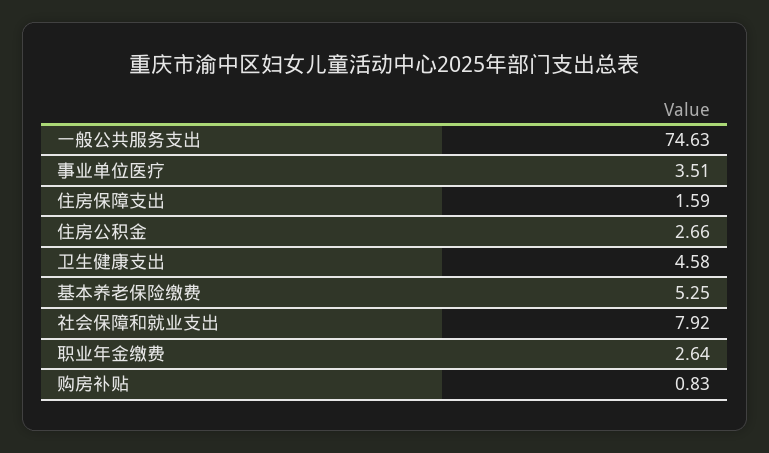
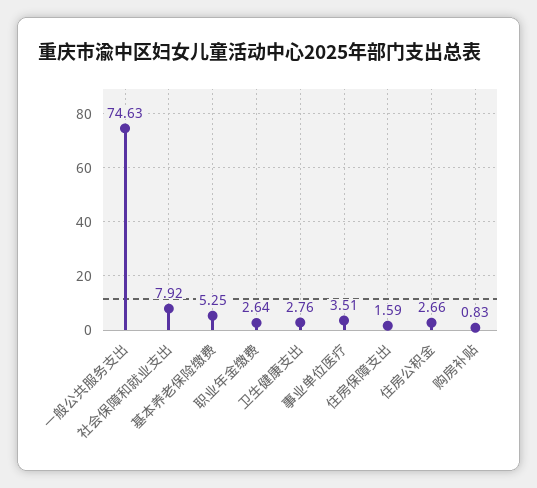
卫生健康支出: 4.58 -> 2.76

